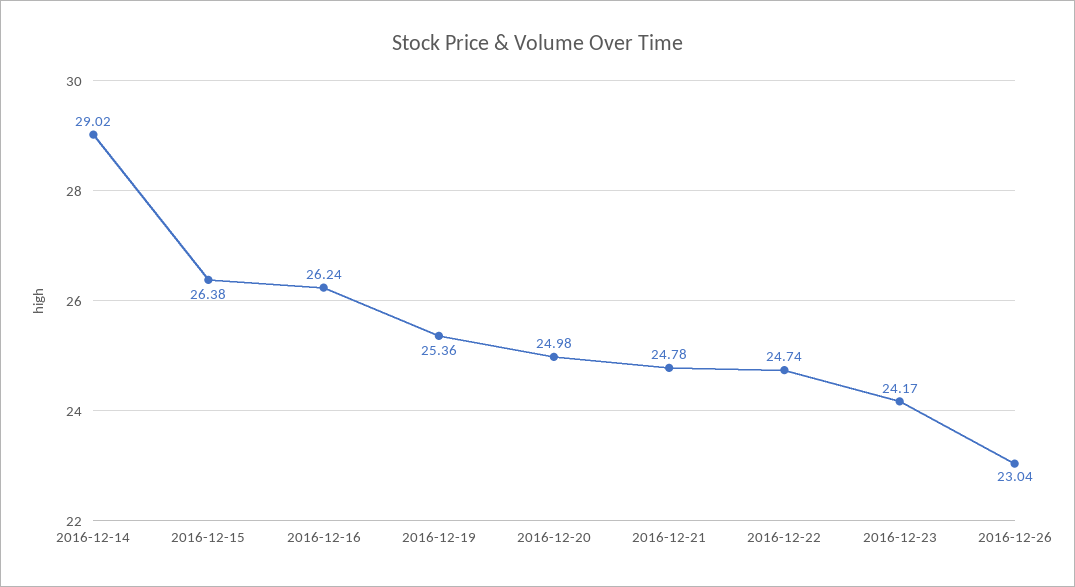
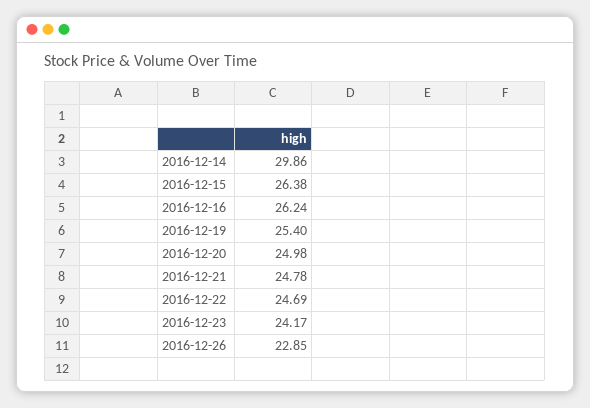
2016-12-14: 29.02 -> 29.86
2016-12-19: 25.36 -> 25.4
2016-12-22: 24.74 -> 24.69
2016-12-26: 23.04 -> 22.85

